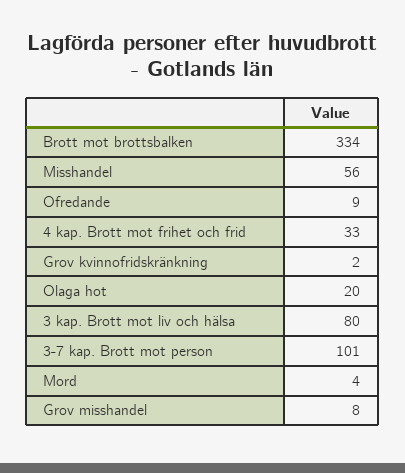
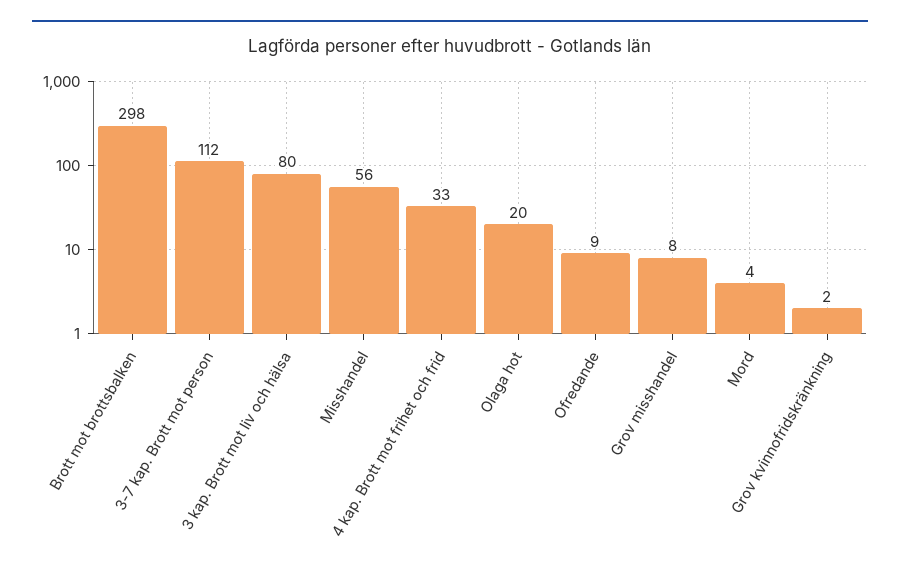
Brott mot brottsbalken: 334 -> 298
3-7 kap. Brott mot person: 101 -> 112

